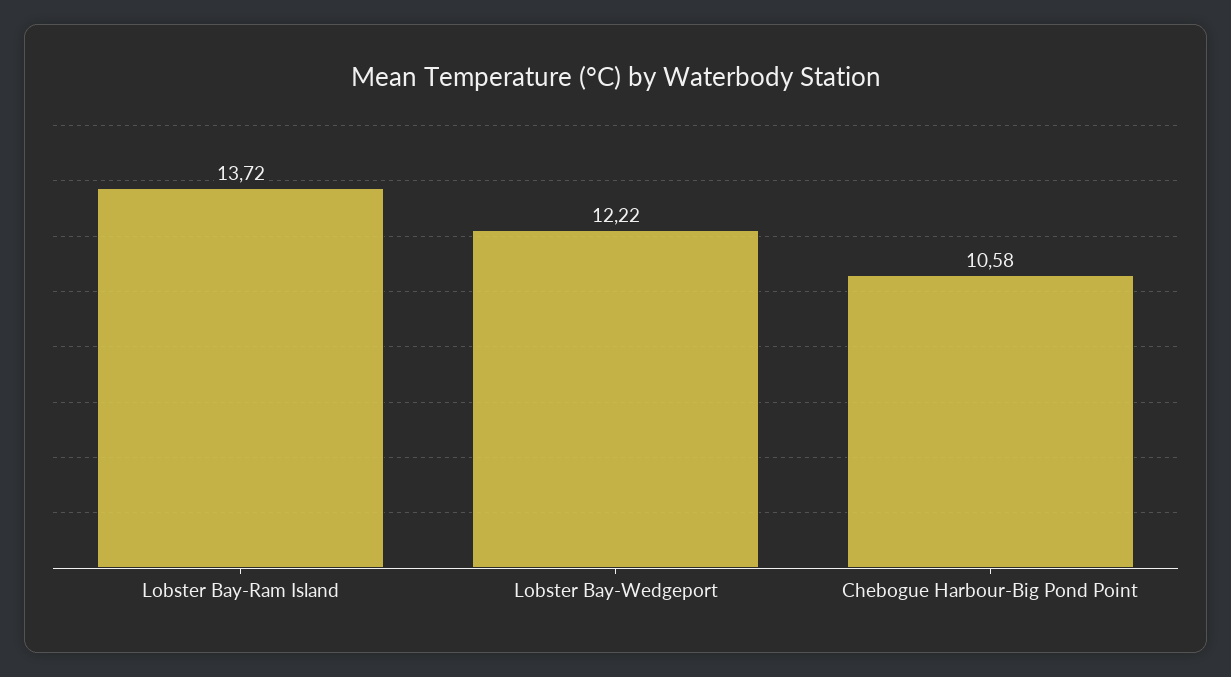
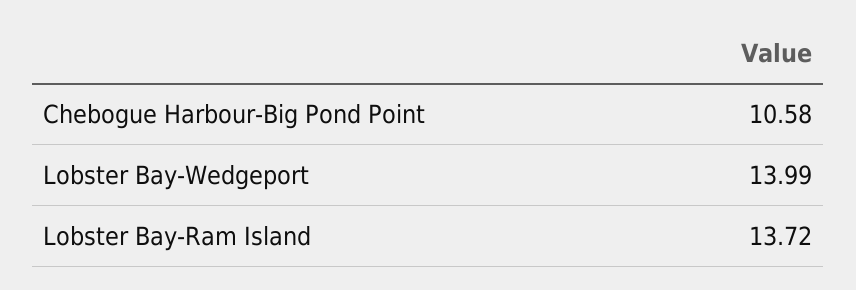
Lobster Bay-Wedgeport: 12.22 -> 13.99

